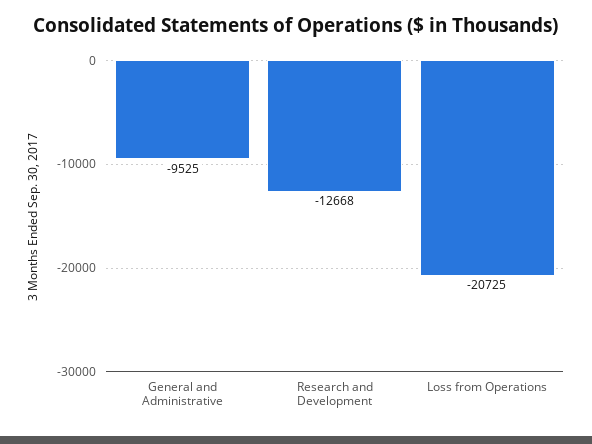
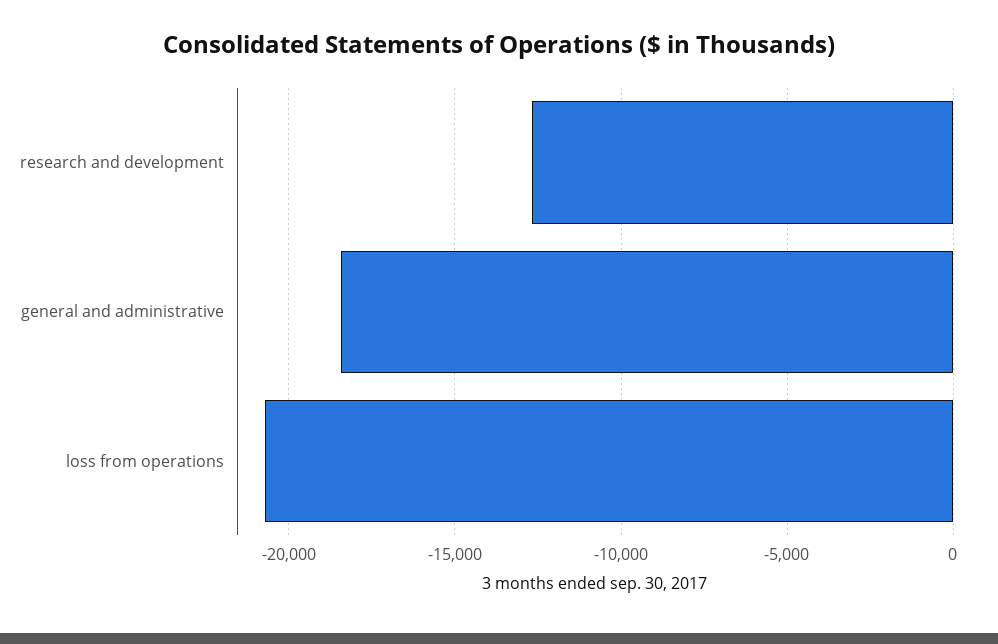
General and Administrative: -9525 -> -18500

